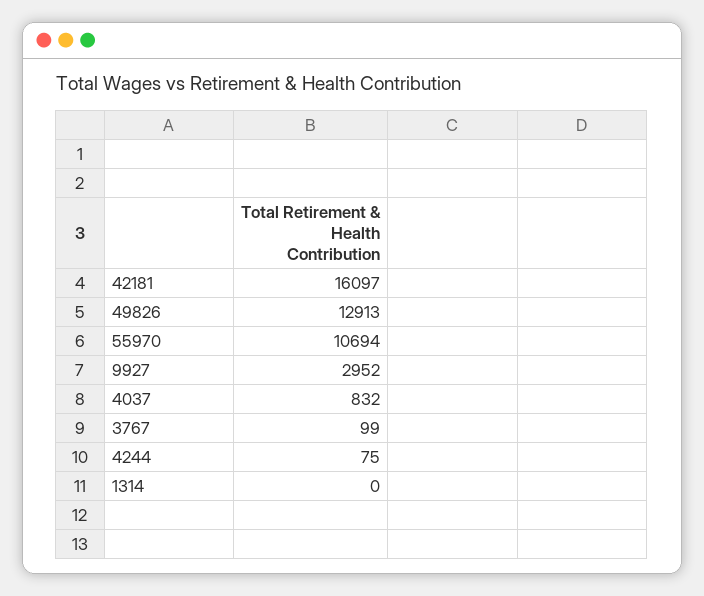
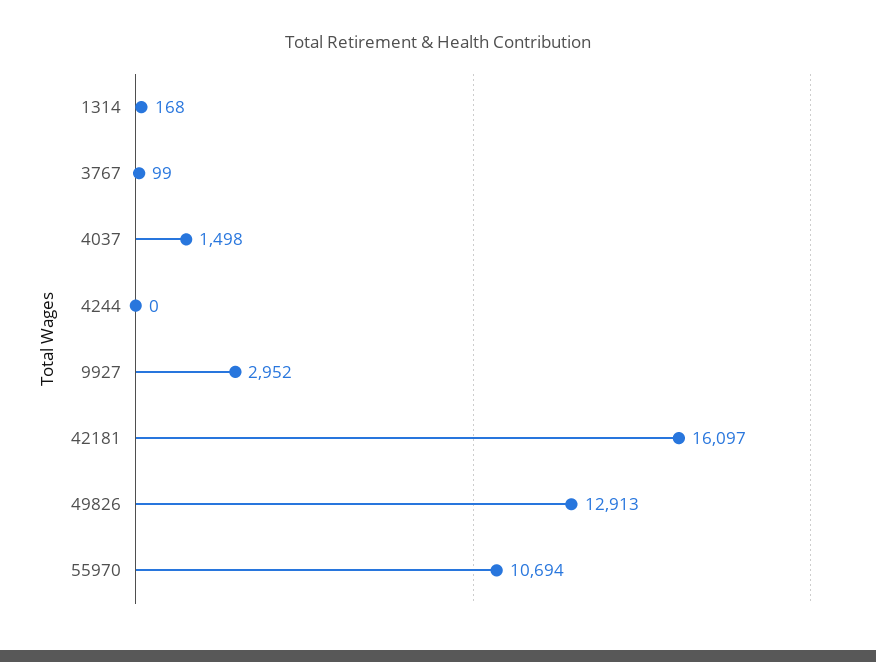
4037: 832 -> 1498
4244: 75 -> 0
1314: 0 -> 168

